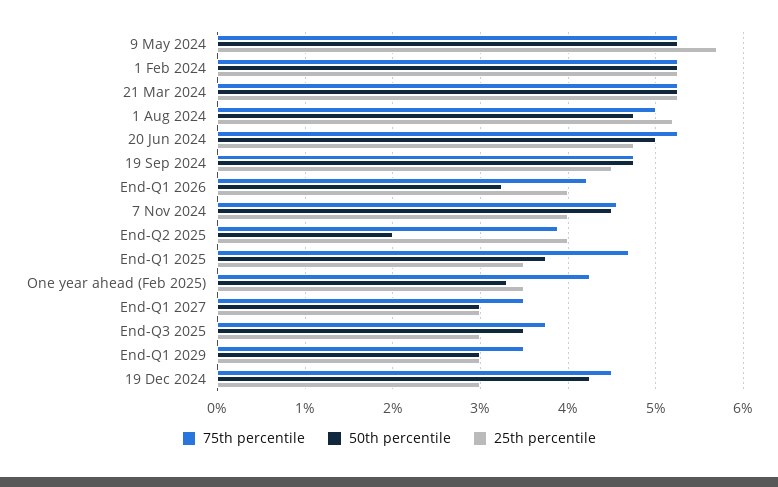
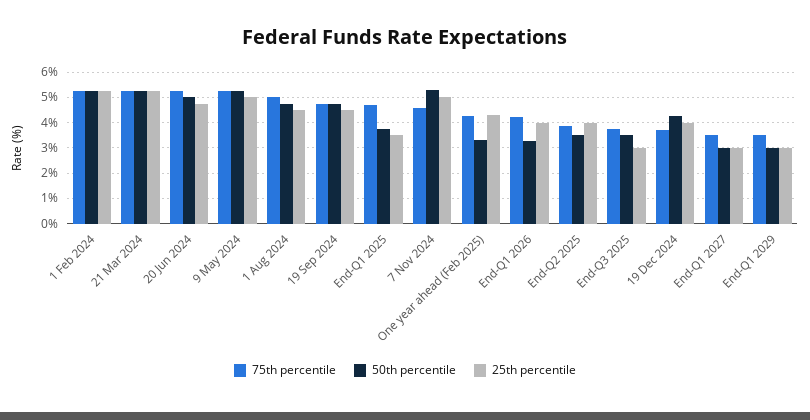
25th percentile, 9 May 2024: 5.7 -> 5
25th percentile, 1 Aug 2024: 5.2 -> 4.5
50th percentile, 7 Nov 2024: 4.5 -> 5.25
25th percentile, 7 Nov 2024: 4 -> 5
50th percentile, End-Q2 2025: 2 -> 3.5
25th percentile, One year ahead (Feb 2025): 3.5 -> 4.25
75th percentile, 19 Dec 2024: 4.5 -> 3.75
25th percentile, 19 Dec 2024: 3 -> 4

